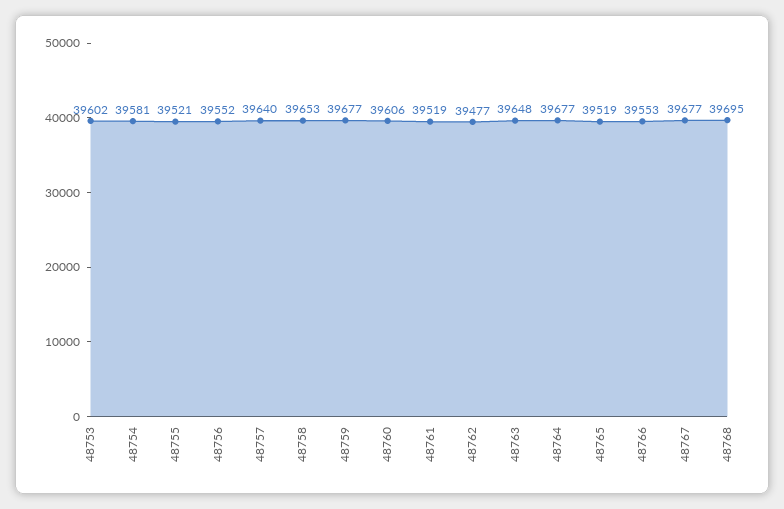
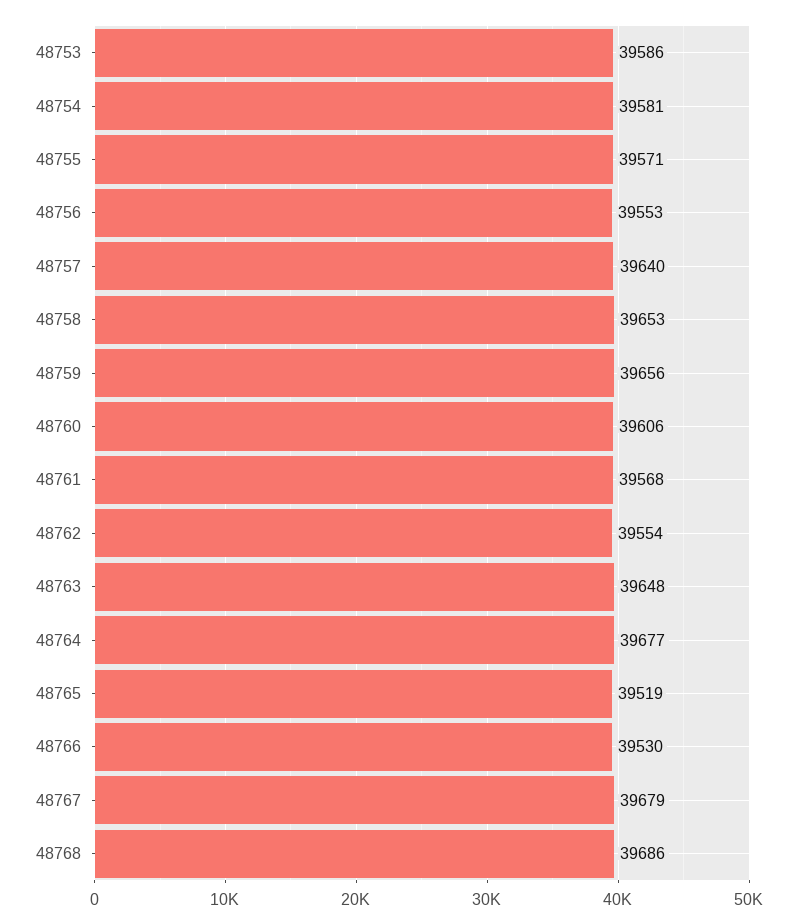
48753: 39602 -> 39586
48755: 39521 -> 39571
48756: 39552 -> 39553
48759: 39677 -> 39656
48761: 39519 -> 39568
48762: 39477 -> 39554
48766: 39553 -> 39530
48767: 39677 -> 39679
48768: 39695 -> 39686

